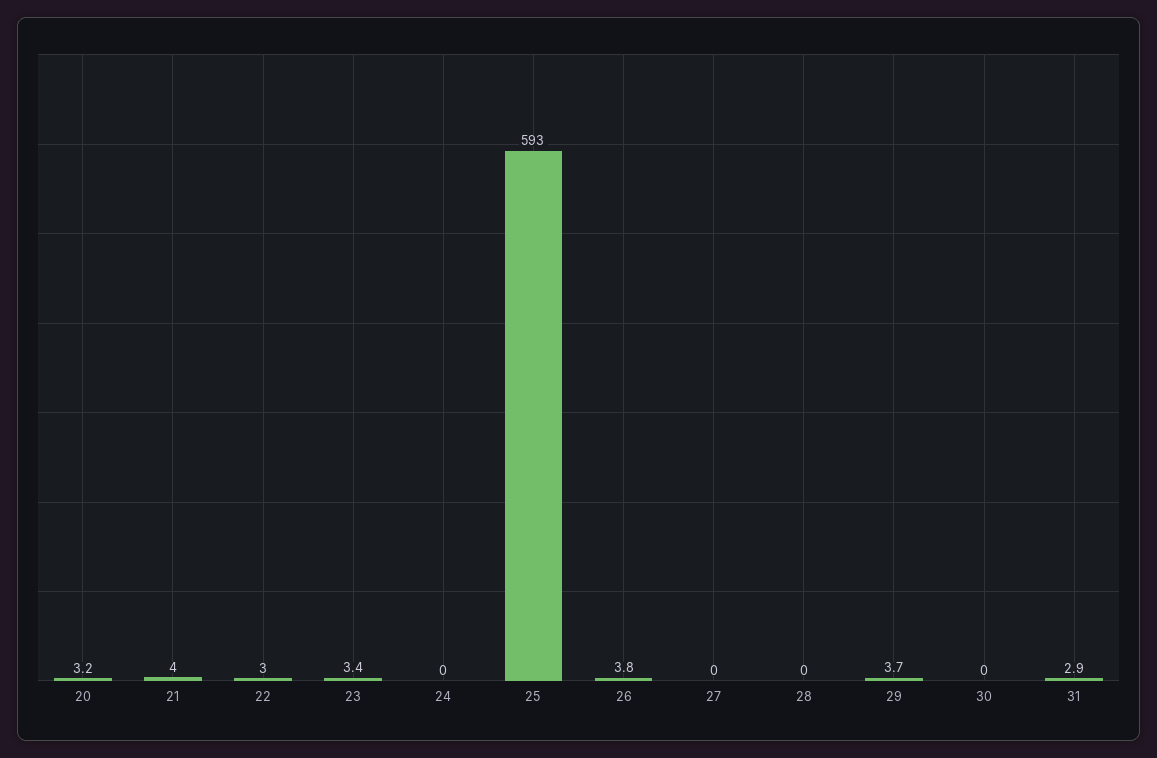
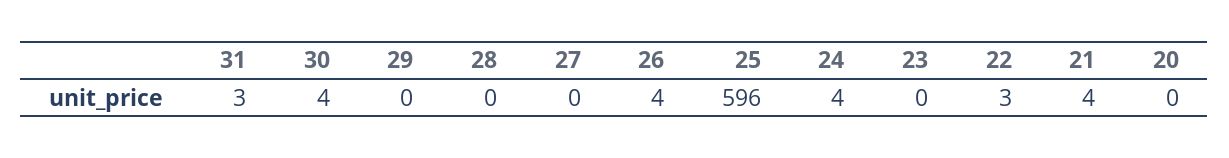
20: 3.2 -> 0
23: 3.4 -> 0
24: 0 -> 4
25: 593 -> 596
29: 3.7 -> 0
30: 0 -> 4

